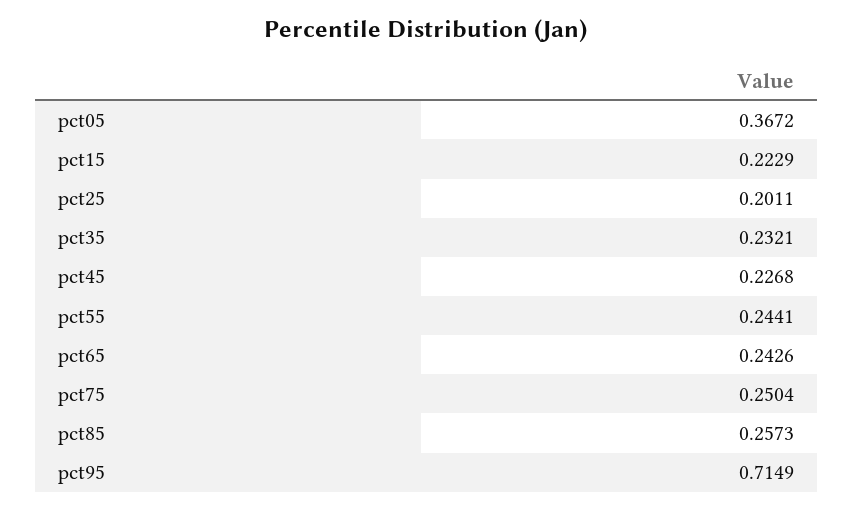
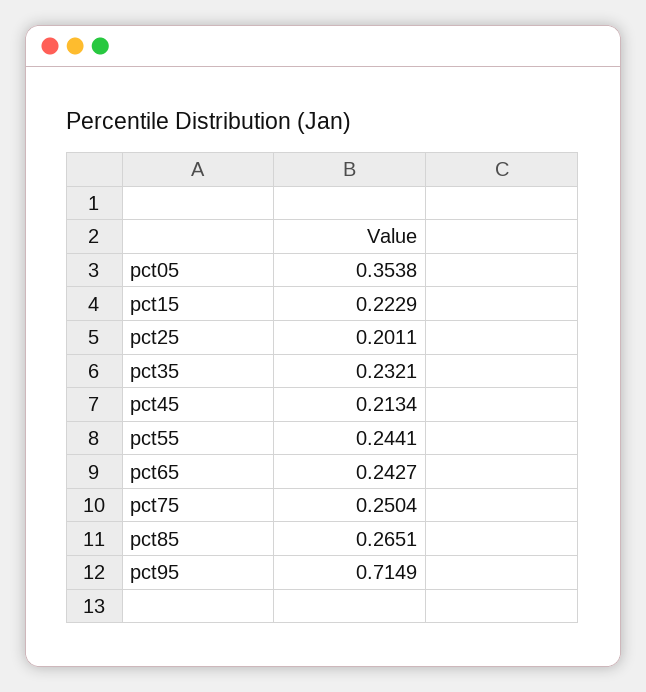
pct05: 0.3672 -> 0.3538
pct45: 0.2268 -> 0.2134
pct65: 0.2426 -> 0.2427
pct85: 0.2573 -> 0.2651

